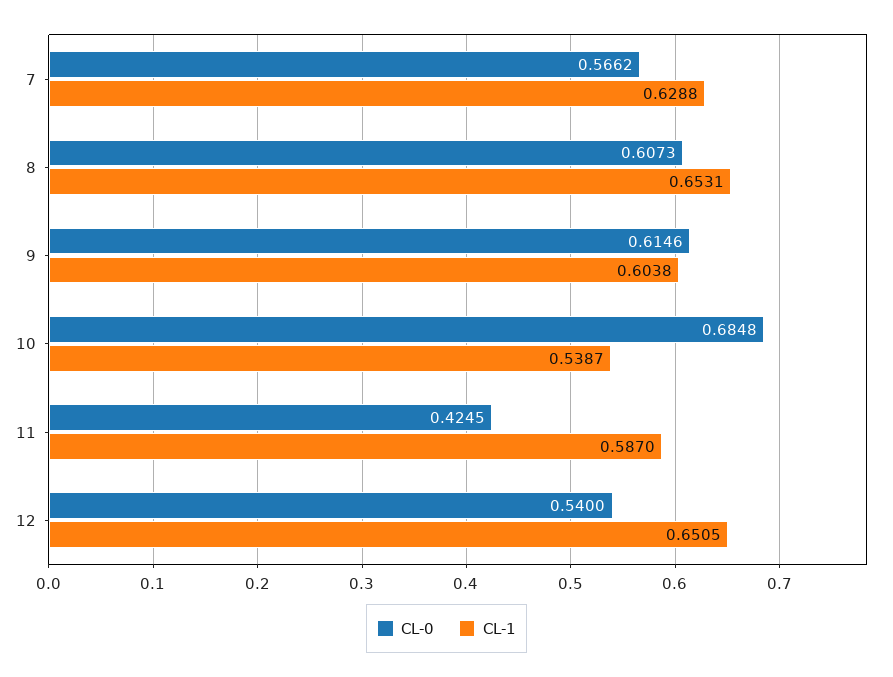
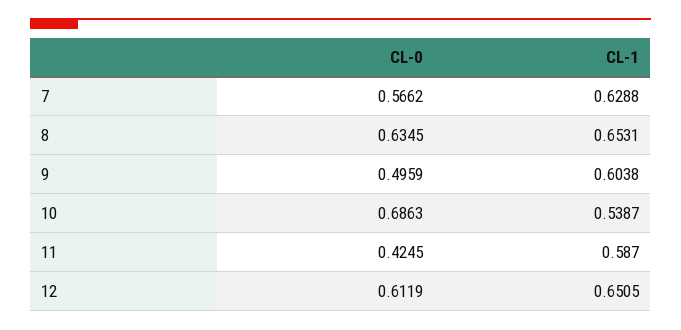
CL-0, 8: 0.6073 -> 0.6345
CL-0, 9: 0.6146 -> 0.4959
CL-0, 10: 0.6848 -> 0.6863
CL-0, 12: 0.54 -> 0.6119

